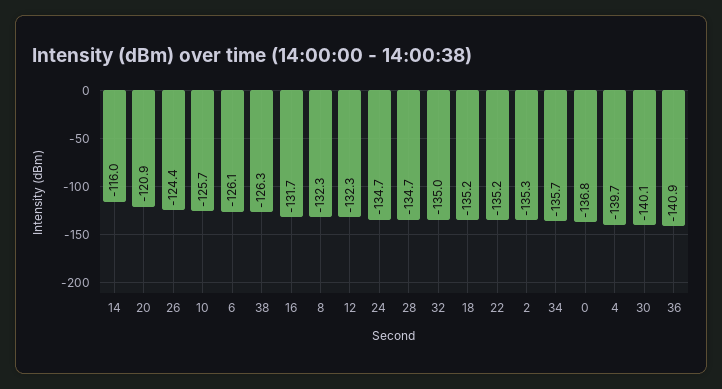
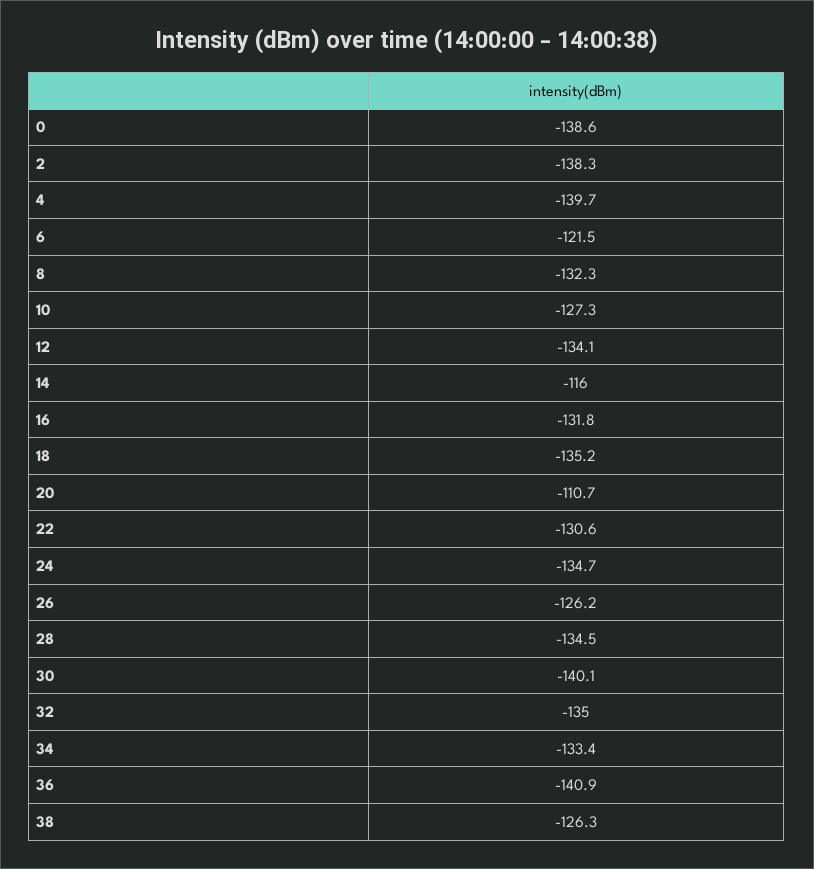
20: -120.9 -> -110.7
26: -124.4 -> -126.2
10: -125.7 -> -127.3
6: -126.1 -> -121.5
16: -131.7 -> -131.8
12: -132.3 -> -134.1
28: -134.7 -> -134.5
22: -135.2 -> -130.6
2: -135.3 -> -138.3
34: -135.7 -> -133.4
0: -136.8 -> -138.6

